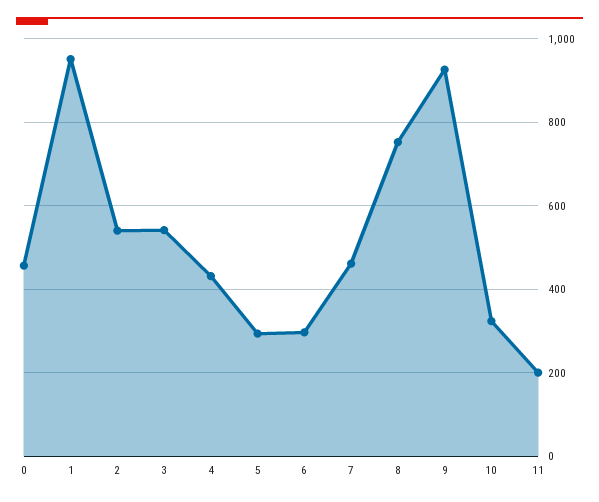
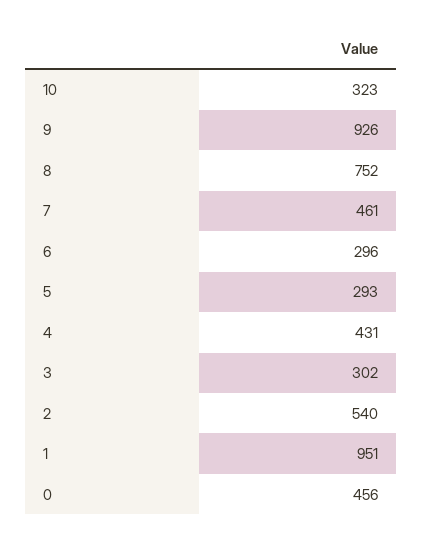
3: 540 -> 302
11: 200 -> none

